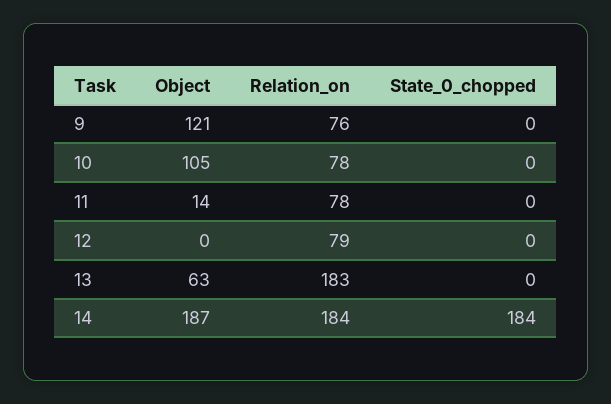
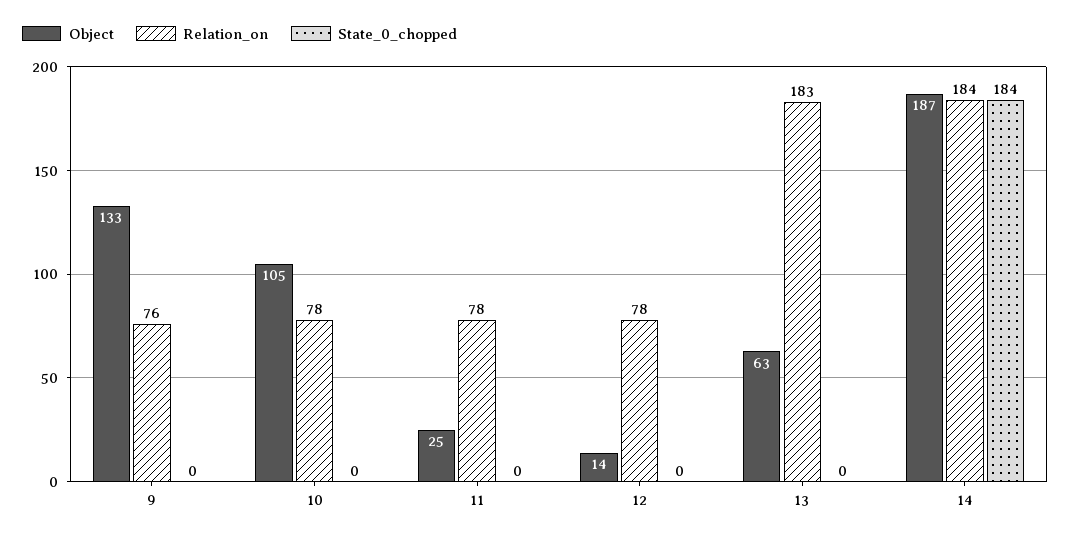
Object, 9: 121 -> 133
Object, 11: 14 -> 25
Object, 12: 0 -> 14
Relation_on, 12: 79 -> 78

